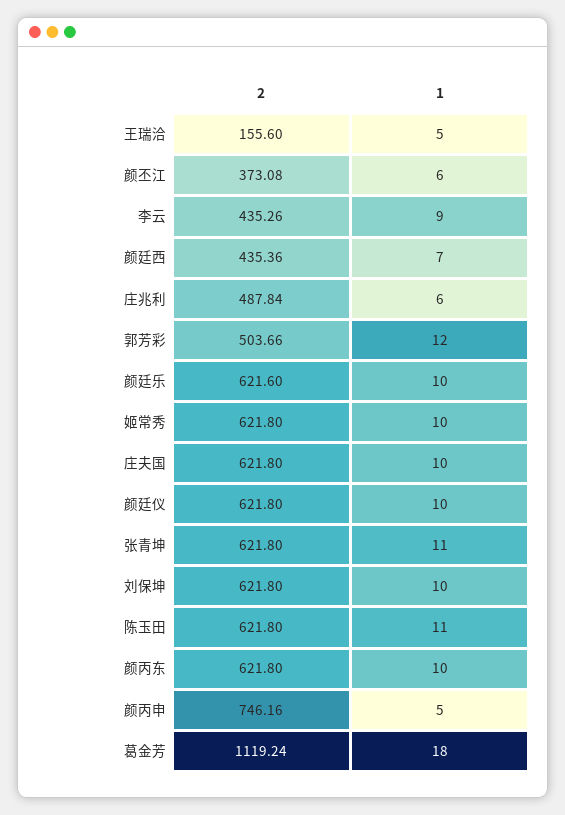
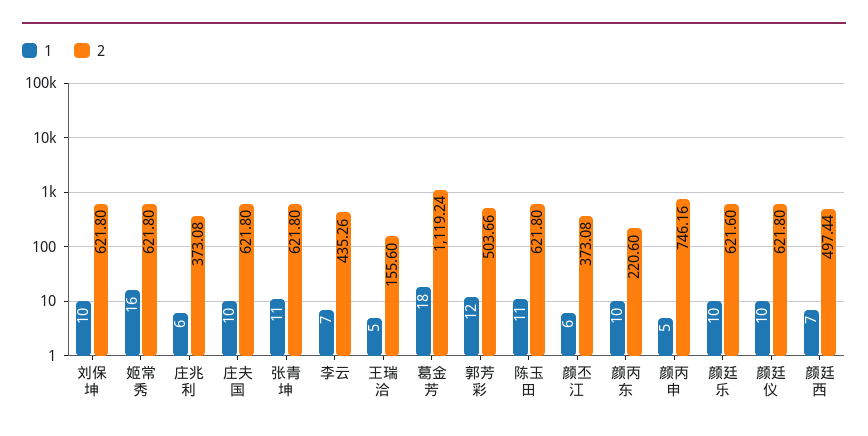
1, 李云: 9 -> 7
2, 颜廷西: 435.36 -> 497.44
2, 庄兆利: 487.84 -> 373.08
1, 姬常秀: 10 -> 16
2, 颜丙东: 621.8 -> 220.6

